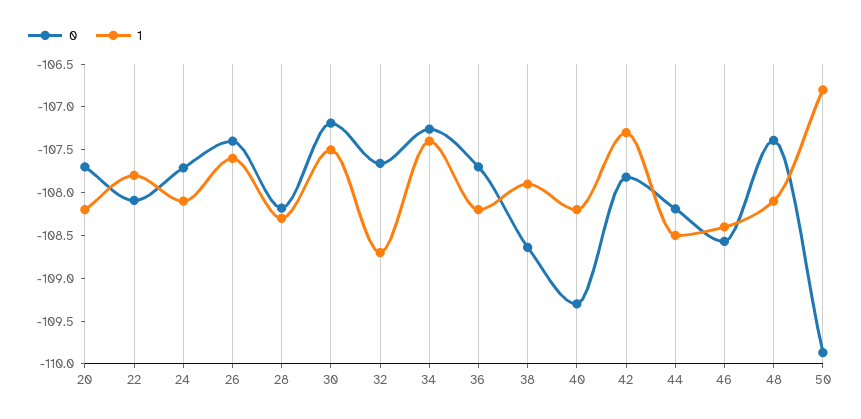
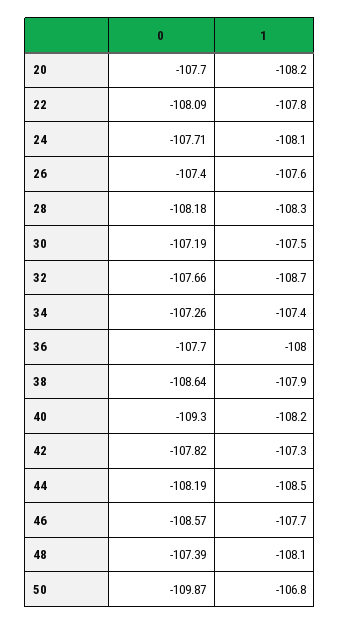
1, 36: -108.2 -> -108
1, 46: -108.4 -> -107.7

